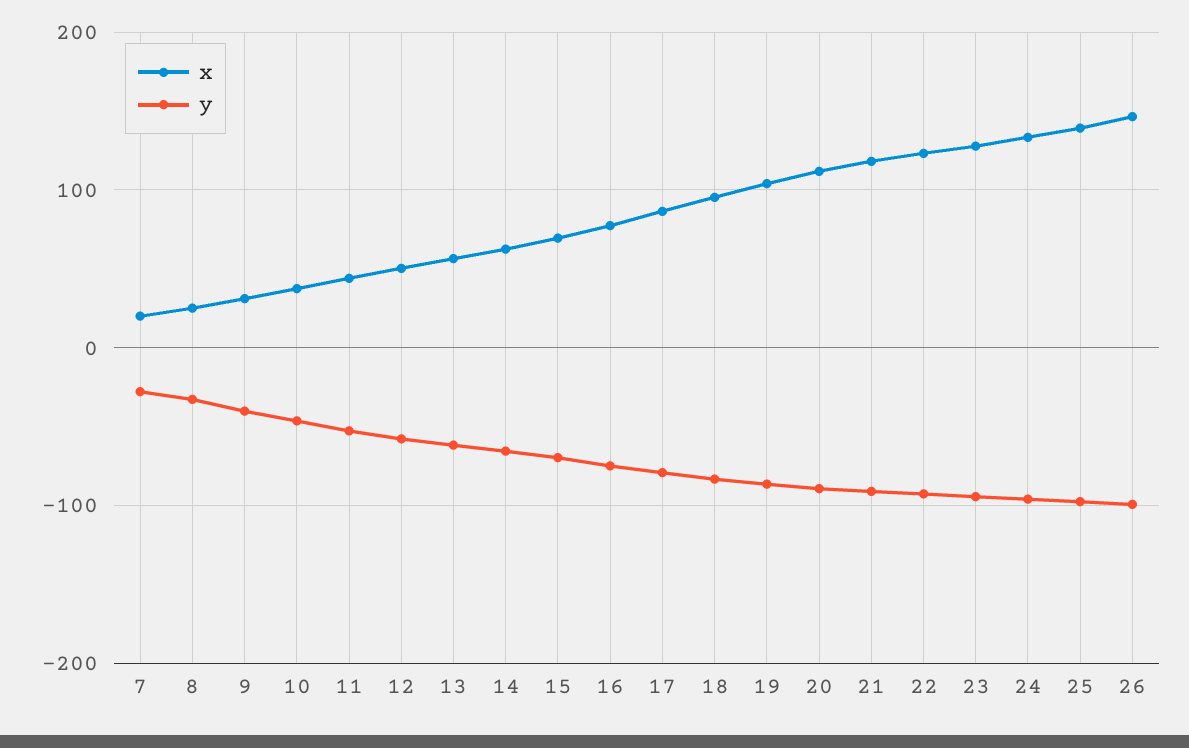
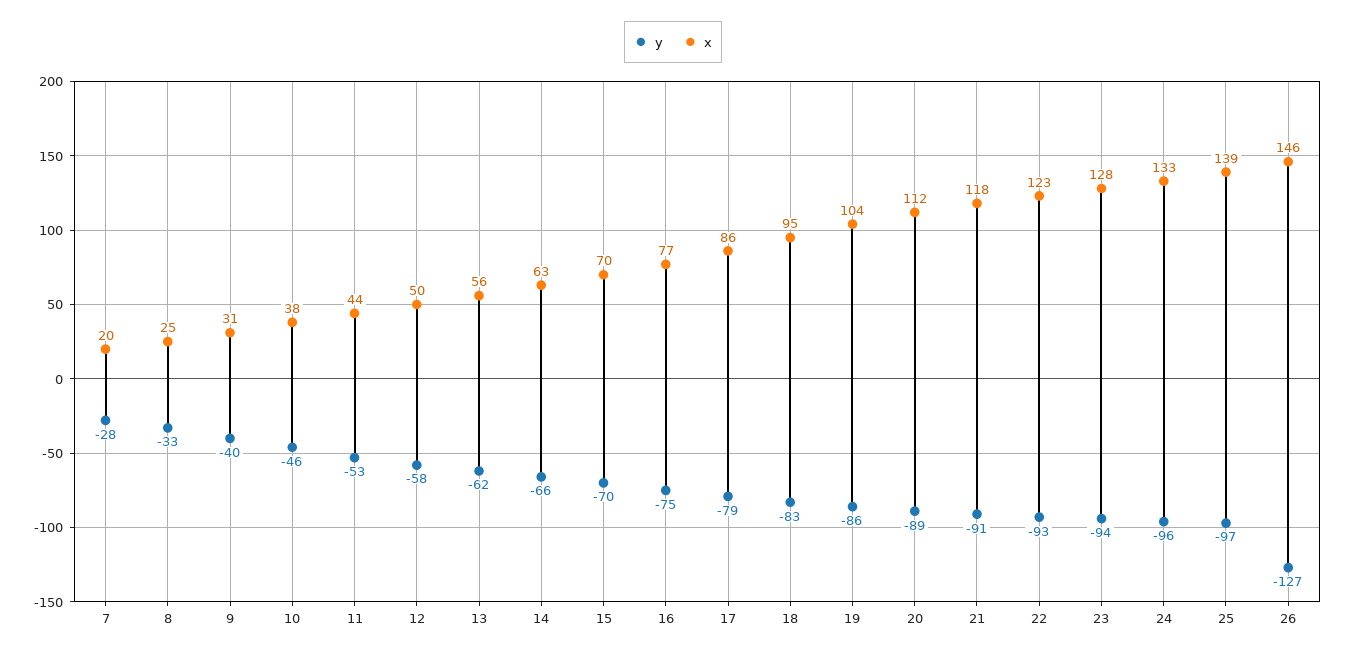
y, 26: -100 -> -127

